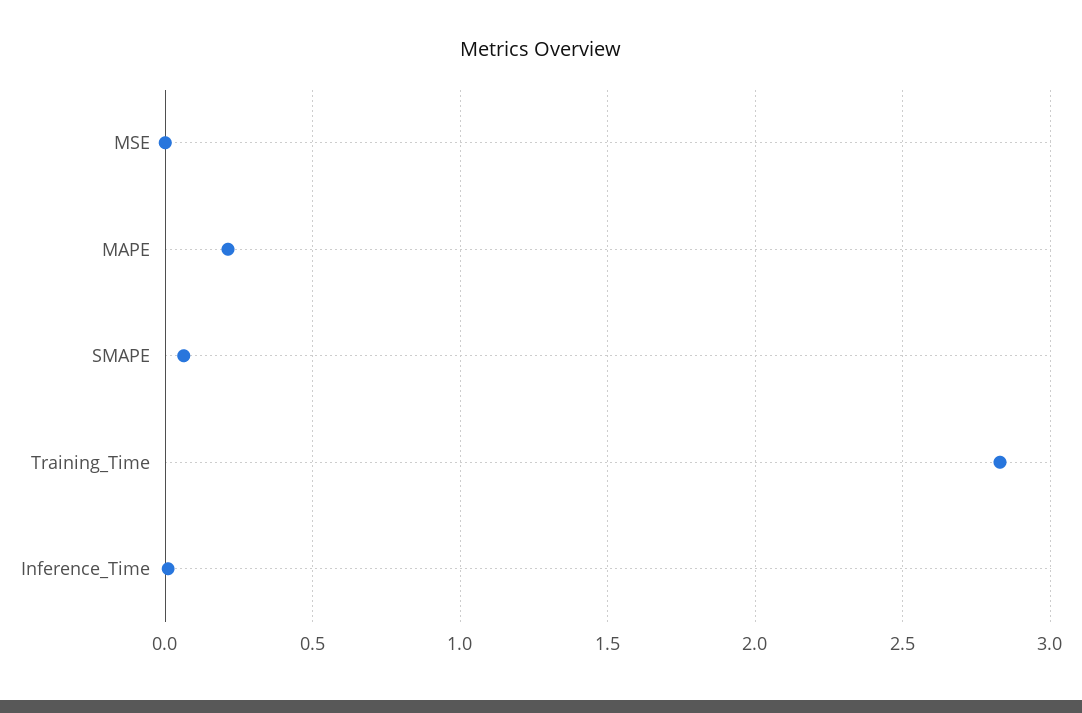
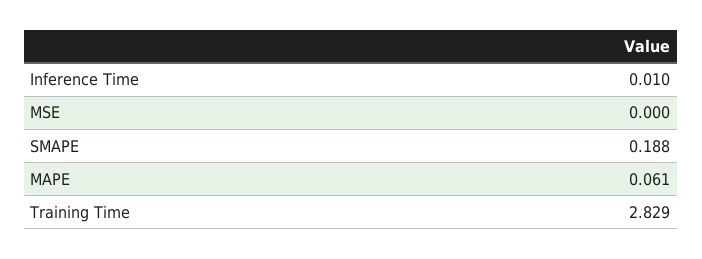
MAPE: 0.2 -> 0.061
SMAPE: 0.05 -> 0.188

